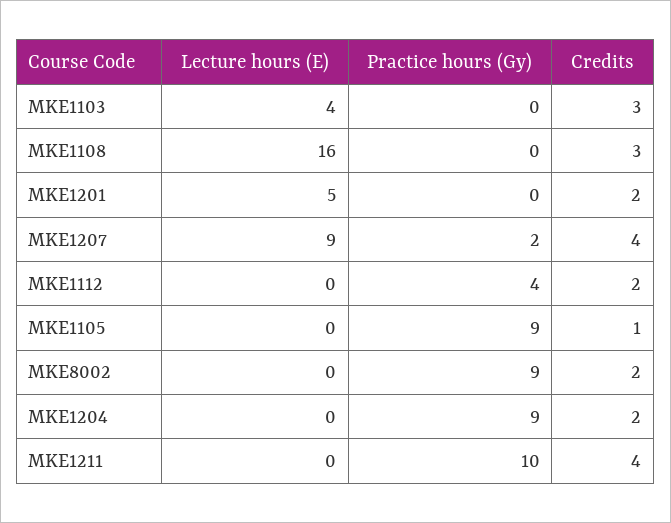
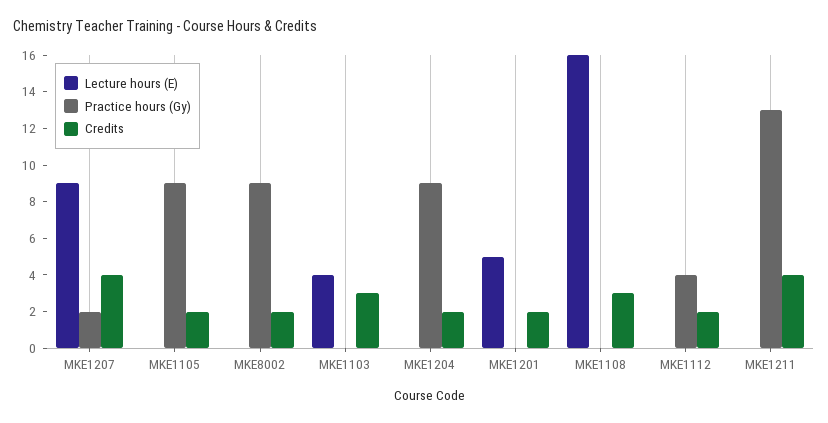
Credits, MKE1105: 1 -> 2
Practice hours (Gy), MKE1211: 10 -> 13

